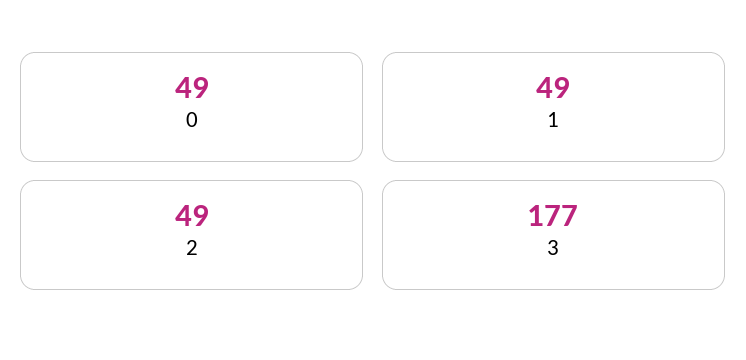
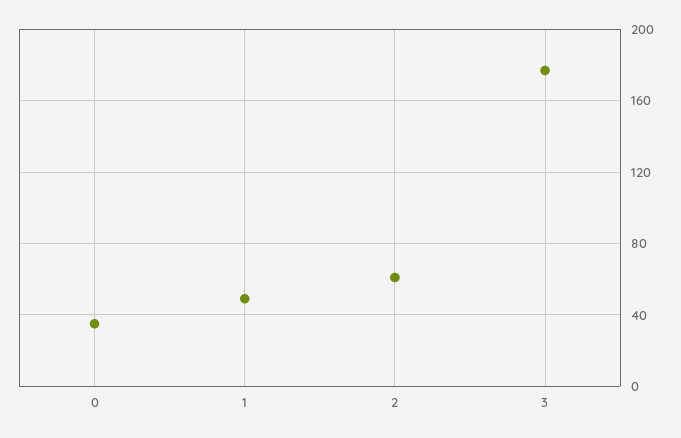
0: 49 -> 35
2: 49 -> 60

